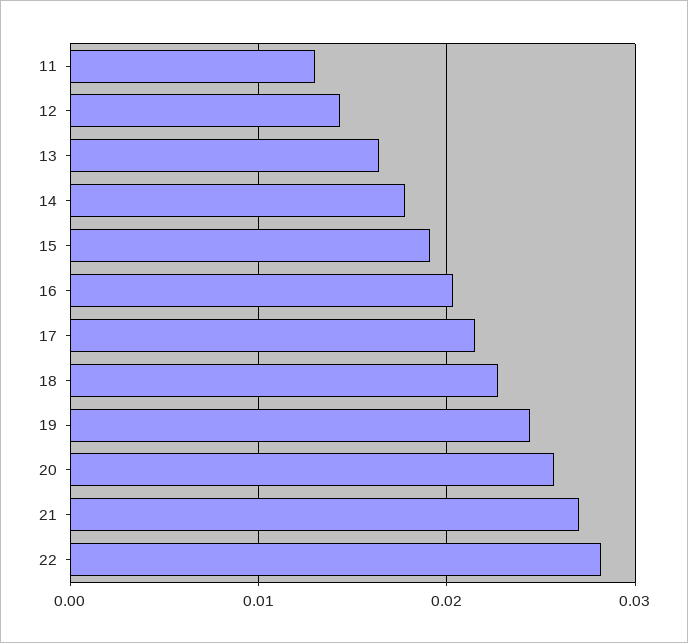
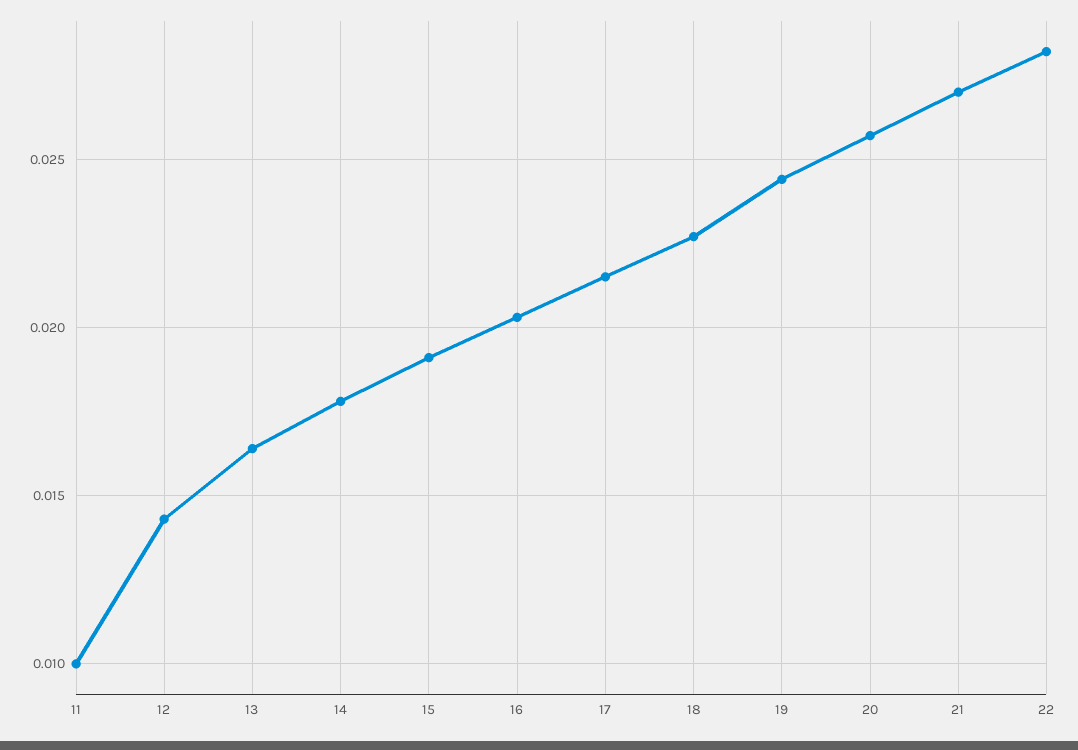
11: 0.013 -> 0.01

